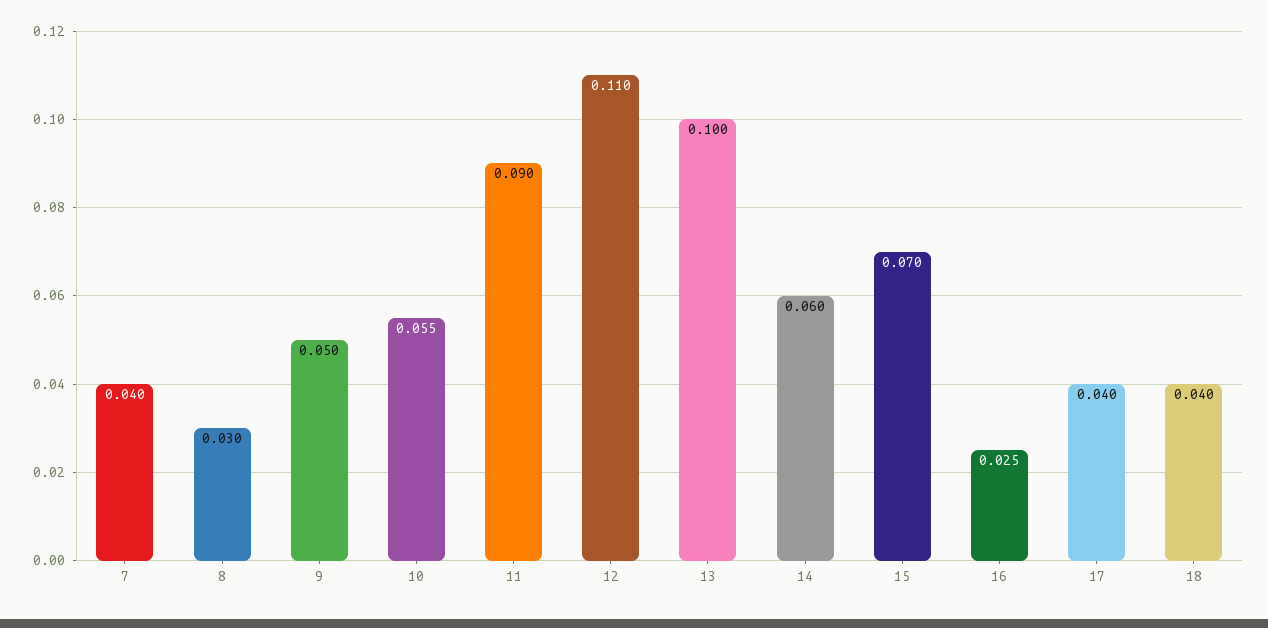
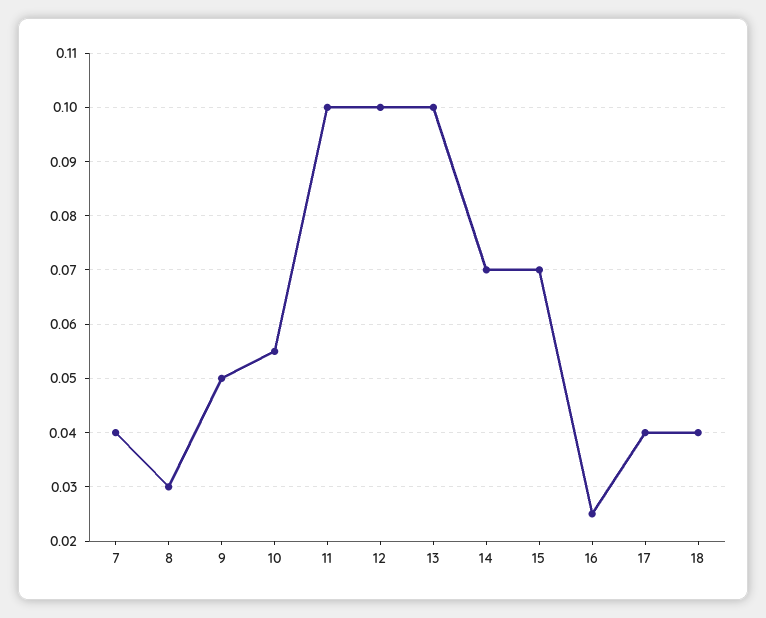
11: 0.09 -> 0.1
12: 0.11 -> 0.1
14: 0.06 -> 0.07

